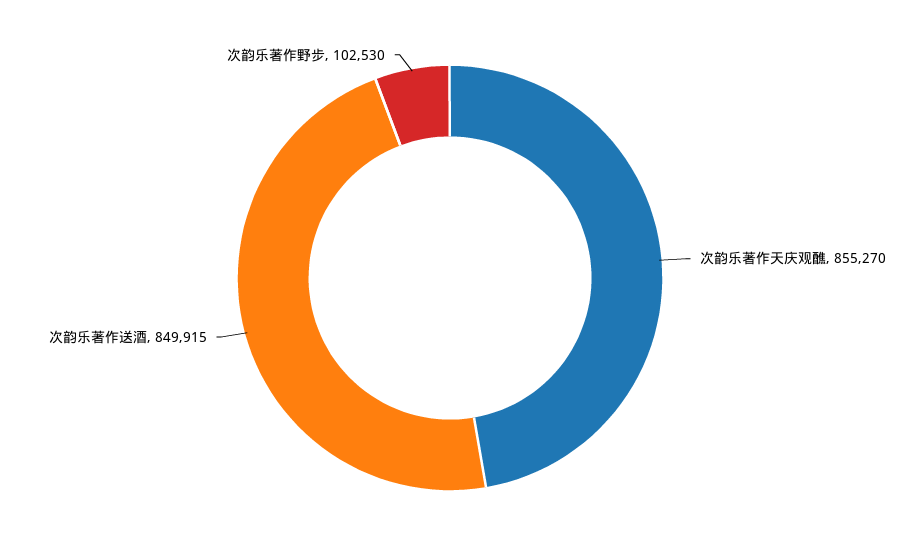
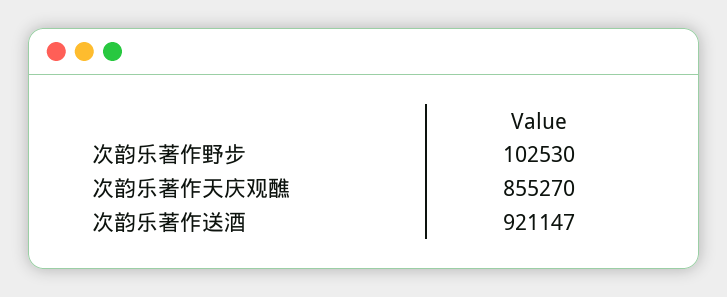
次韵乐著作送酒: 849915 -> 921147

